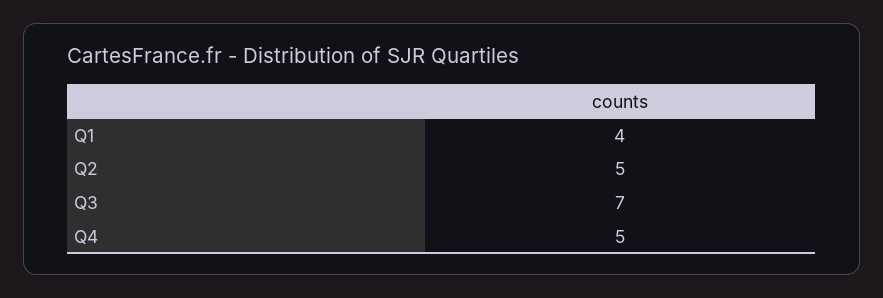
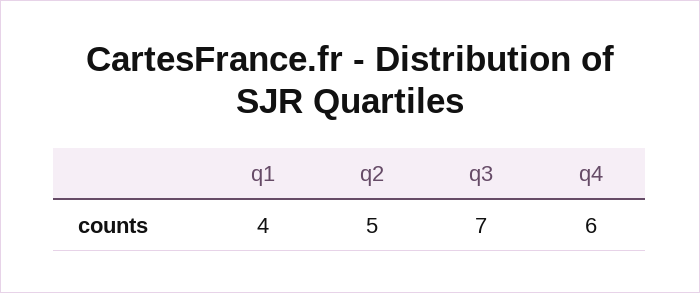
Q4: 5 -> 6

